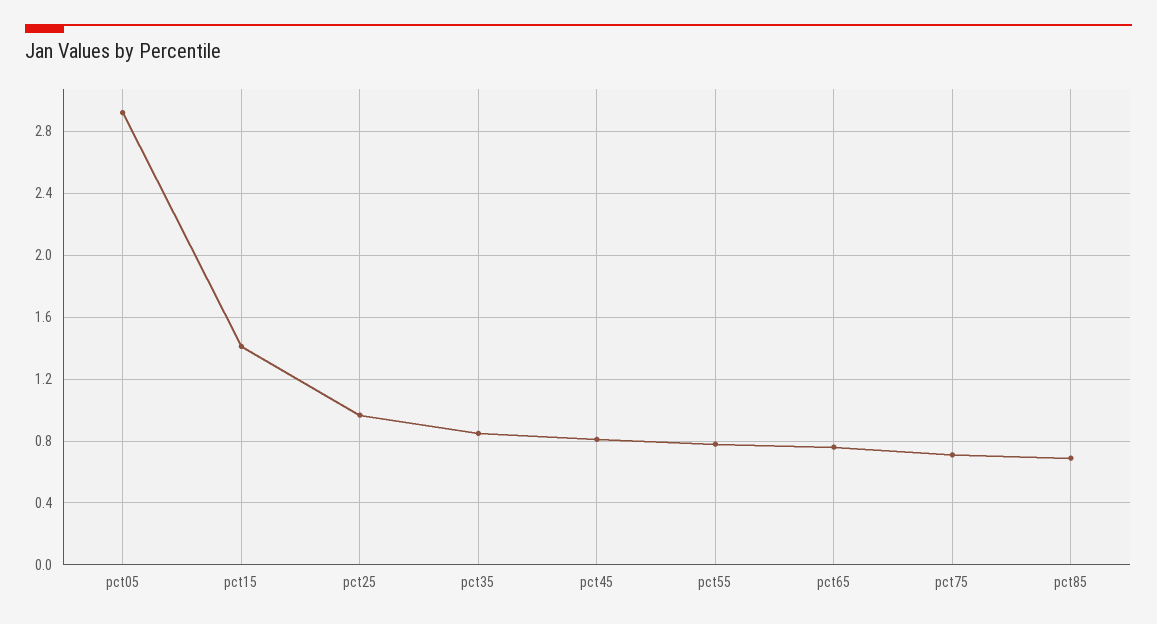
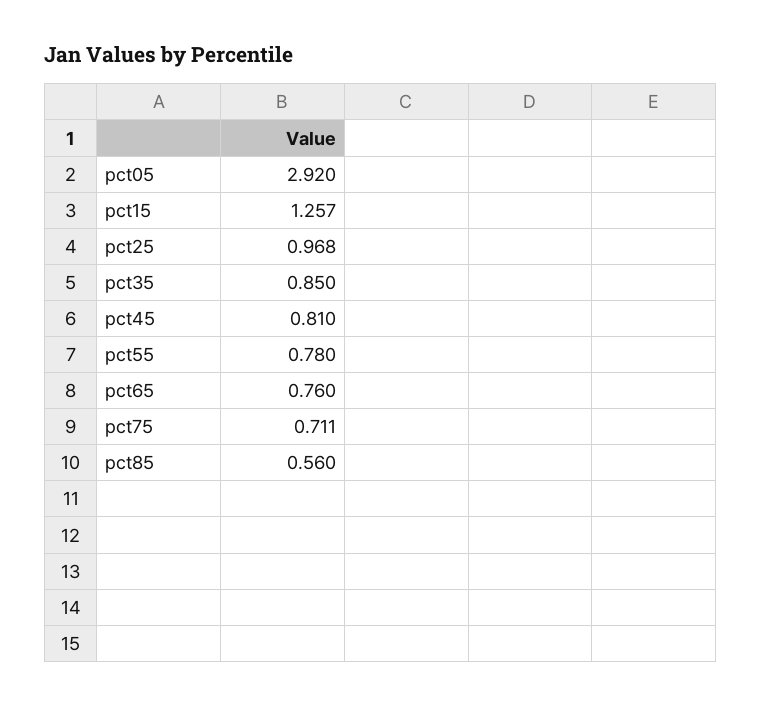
pct15: 1.4 -> 1.257
pct85: 0.7 -> 0.56

